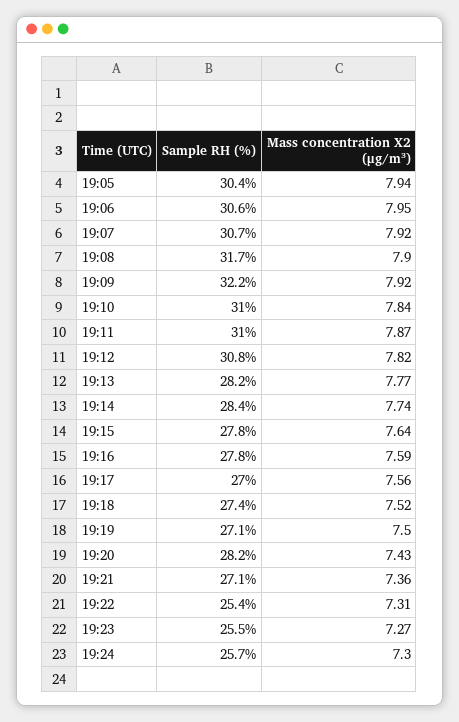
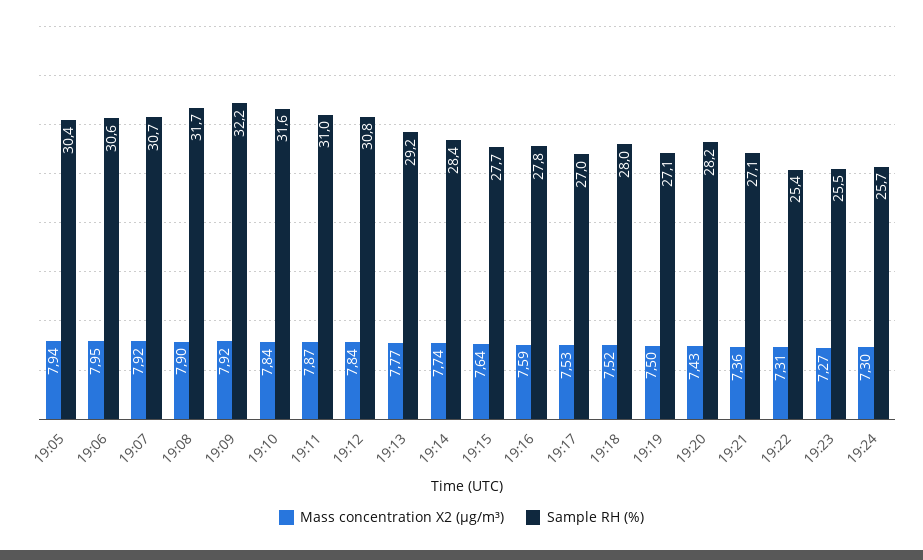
Sample RH (%), 19:10: 31 -> 31.6
Mass concentration X2 (μg/m³), 19:12: 7.82 -> 7.84
Sample RH (%), 19:13: 28.2 -> 29.2
Sample RH (%), 19:15: 27.8 -> 27.7
Mass concentration X2 (μg/m³), 19:17: 7.56 -> 7.53
Sample RH (%), 19:18: 27.4 -> 28

